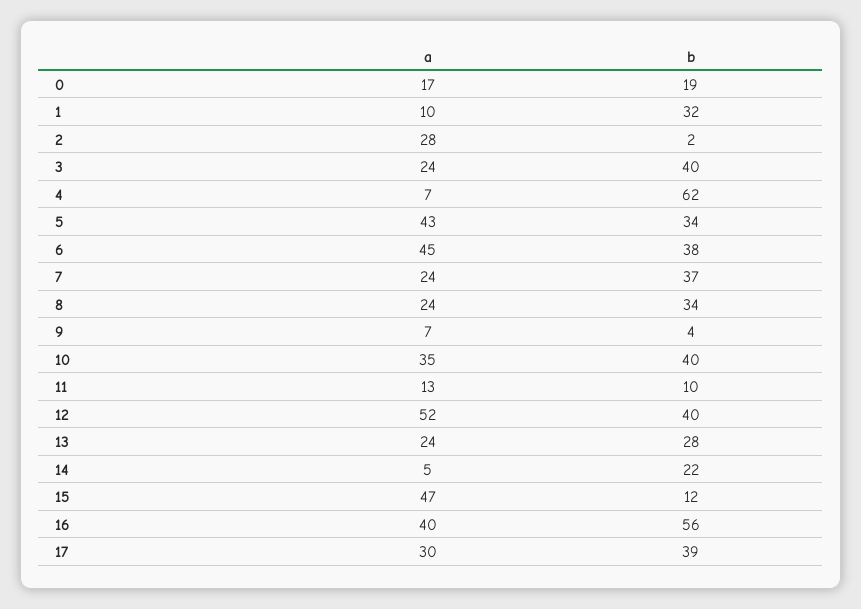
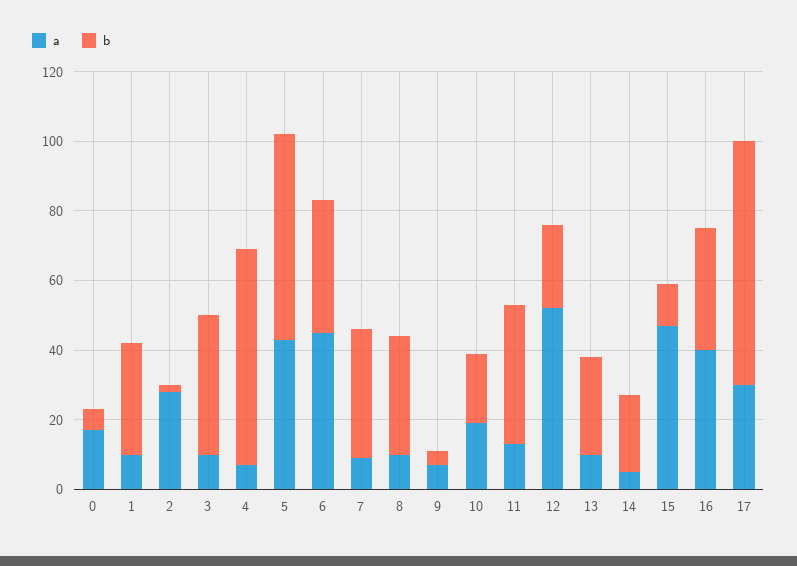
b, 0: 19 -> 5
a, 3: 24 -> 10
b, 5: 34 -> 60
a, 7: 24 -> 10
a, 8: 24 -> 10
a, 10: 35 -> 20
b, 10: 40 -> 20
b, 11: 10 -> 40
b, 12: 40 -> 25
a, 13: 24 -> 10
b, 16: 56 -> 35
b, 17: 39 -> 70

